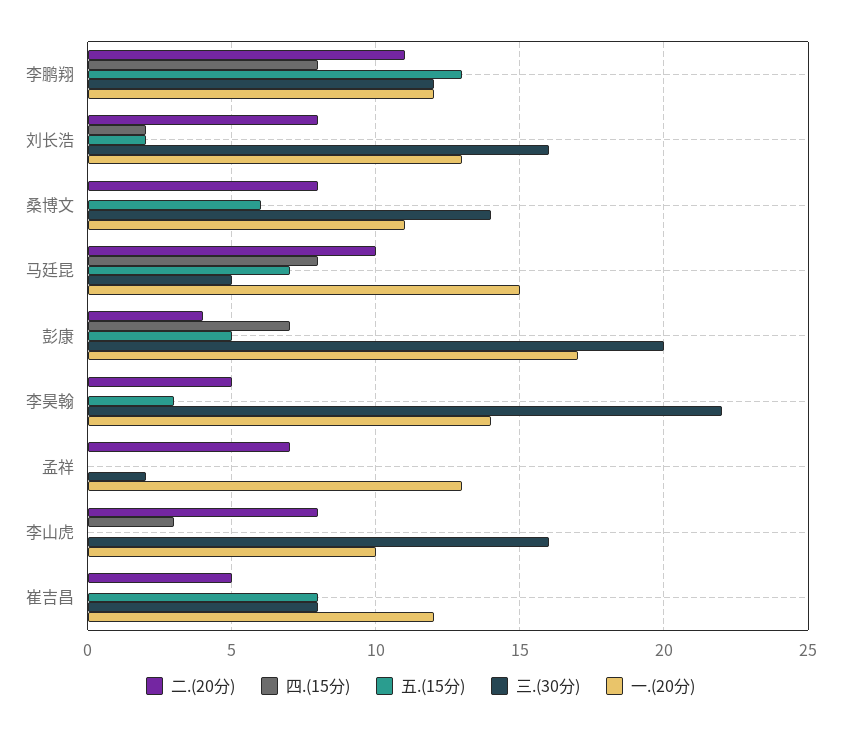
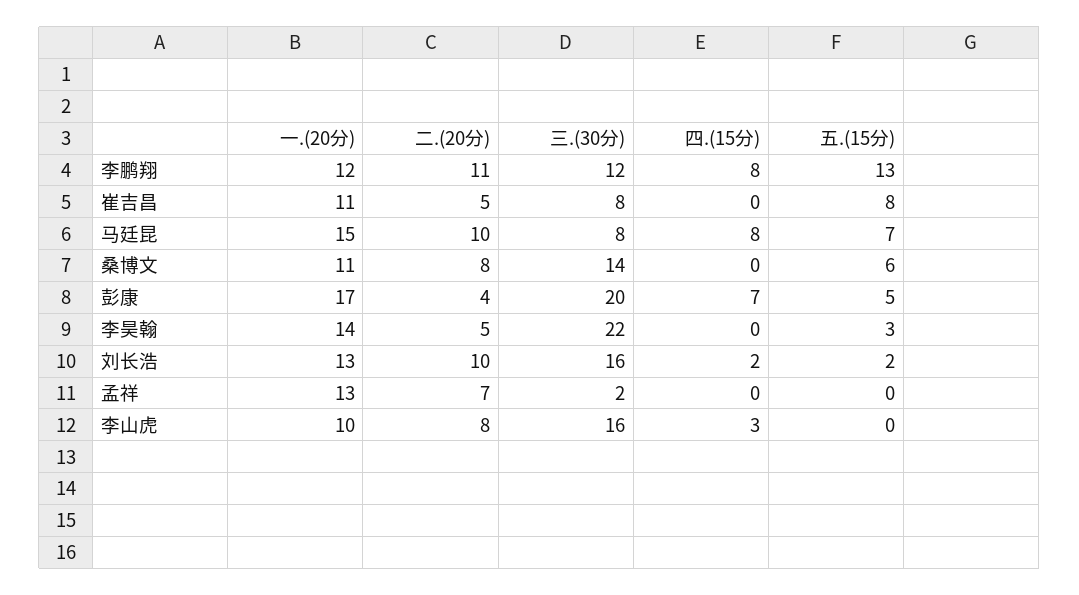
二.(20分), 刘长浩: 8 -> 10
三.(30分), 马廷昆: 5 -> 8
一.(20分), 崔吉昌: 12 -> 11

